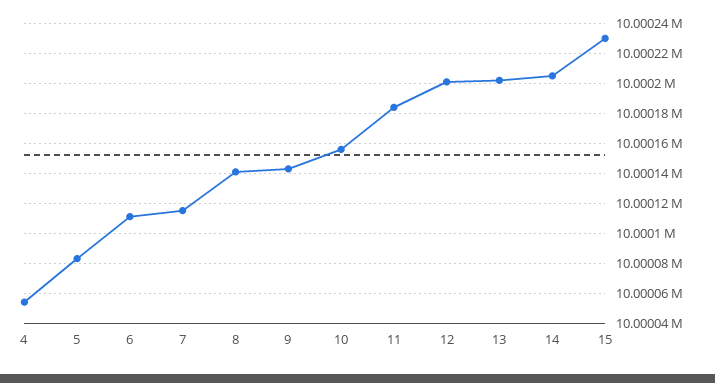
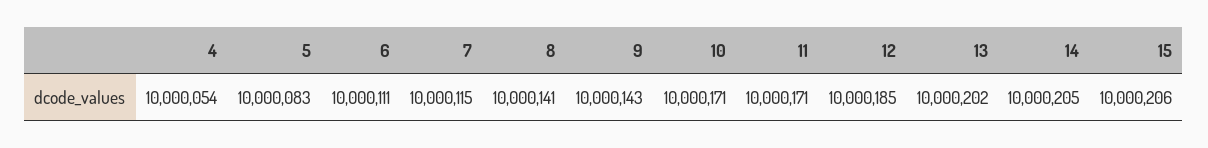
10: 10000155 -> 10000171
11: 10000185 -> 10000171
12: 10000200 -> 10000185
15: 10000230 -> 10000206

